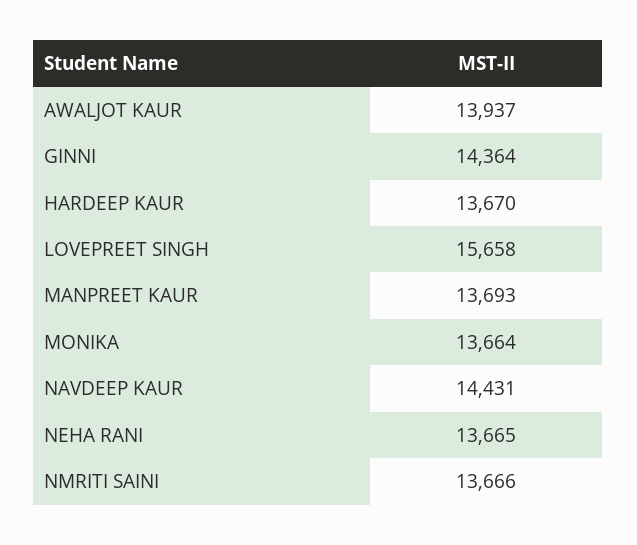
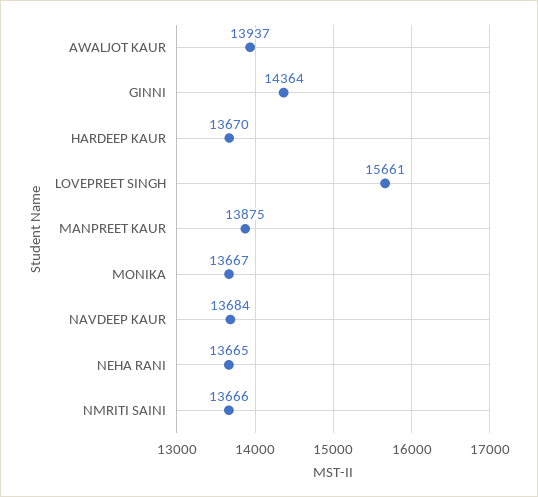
LOVEPREET SINGH: 15658 -> 15661
MANPREET KAUR: 13693 -> 13875
MONIKA: 13664 -> 13667
NAVDEEP KAUR: 14431 -> 13684

